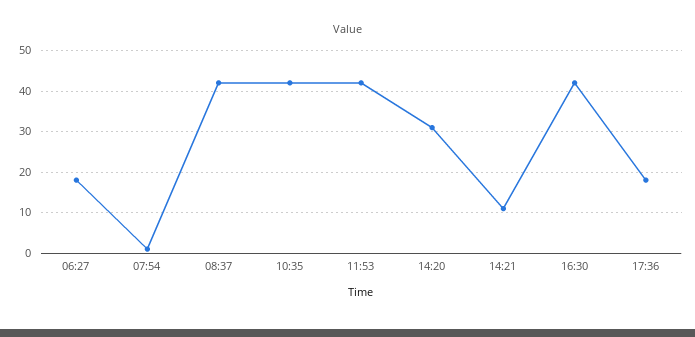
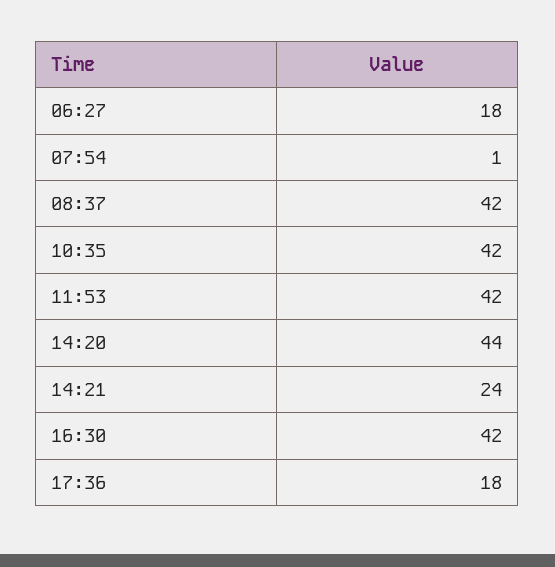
14:20: 30 -> 44
14:21: 10 -> 24

